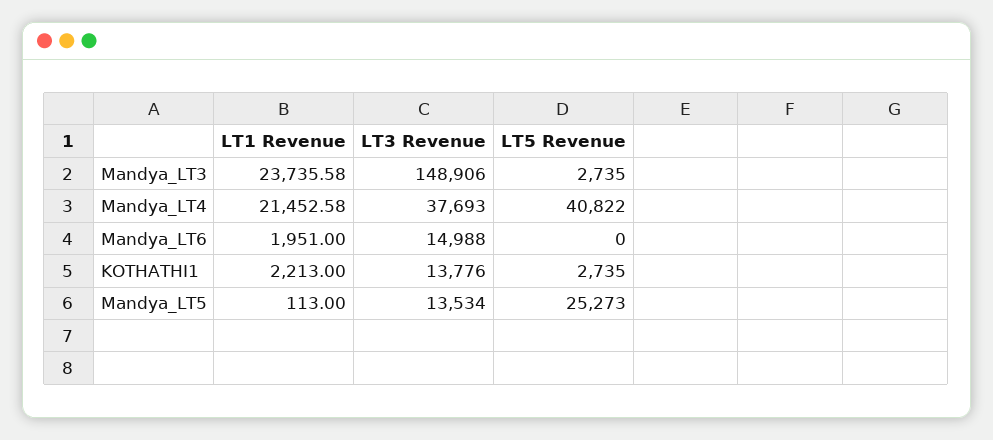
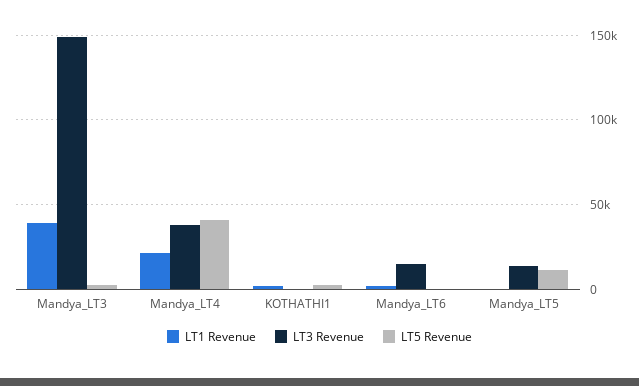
LT1 Revenue, Mandya_LT3: 23735.58 -> 40000
LT3 Revenue, KOTHATHI1: 13776 -> 0
LT5 Revenue, Mandya_LT5: 25273 -> 10000

